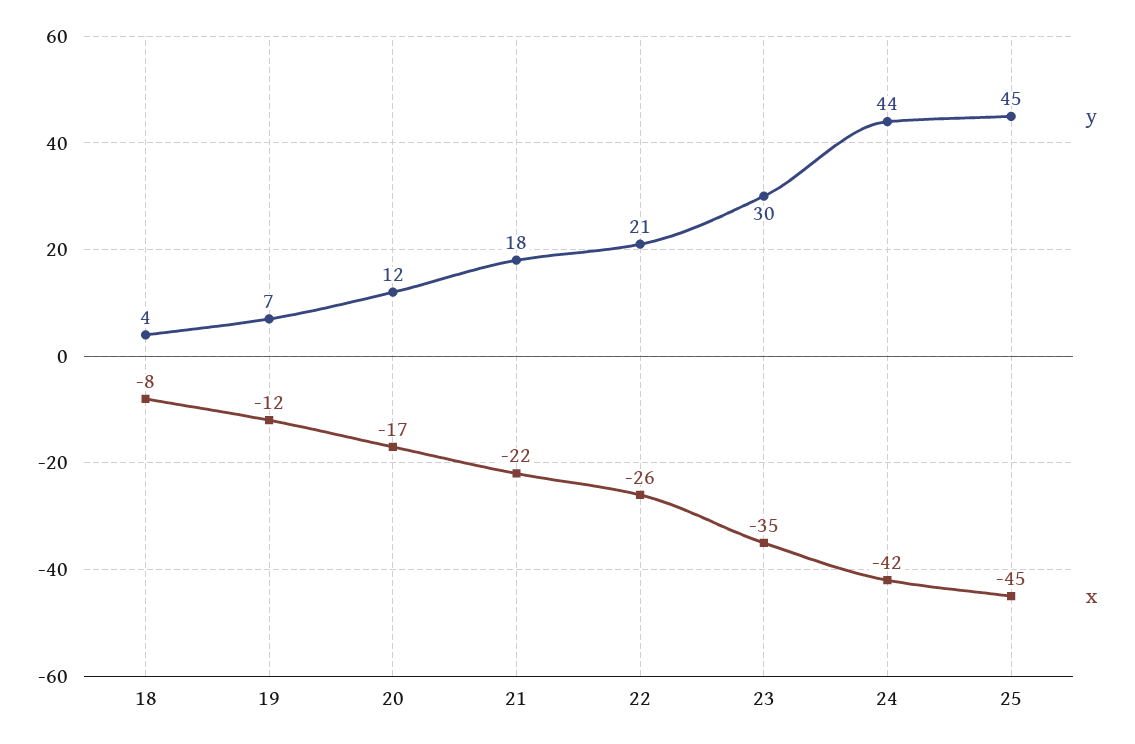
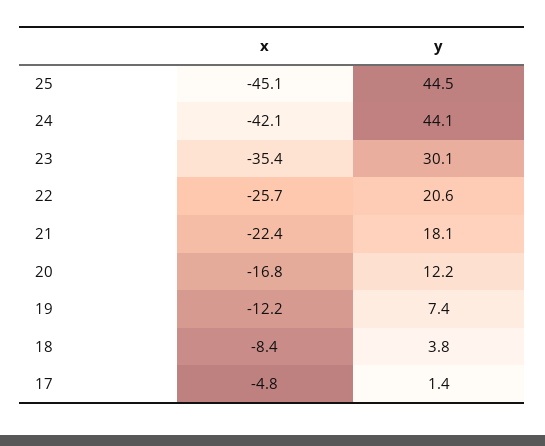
x, 17: none -> -4.8
y, 17: none -> 1.4

